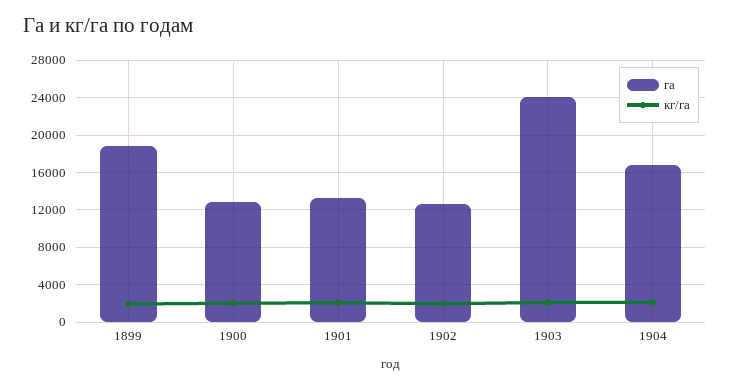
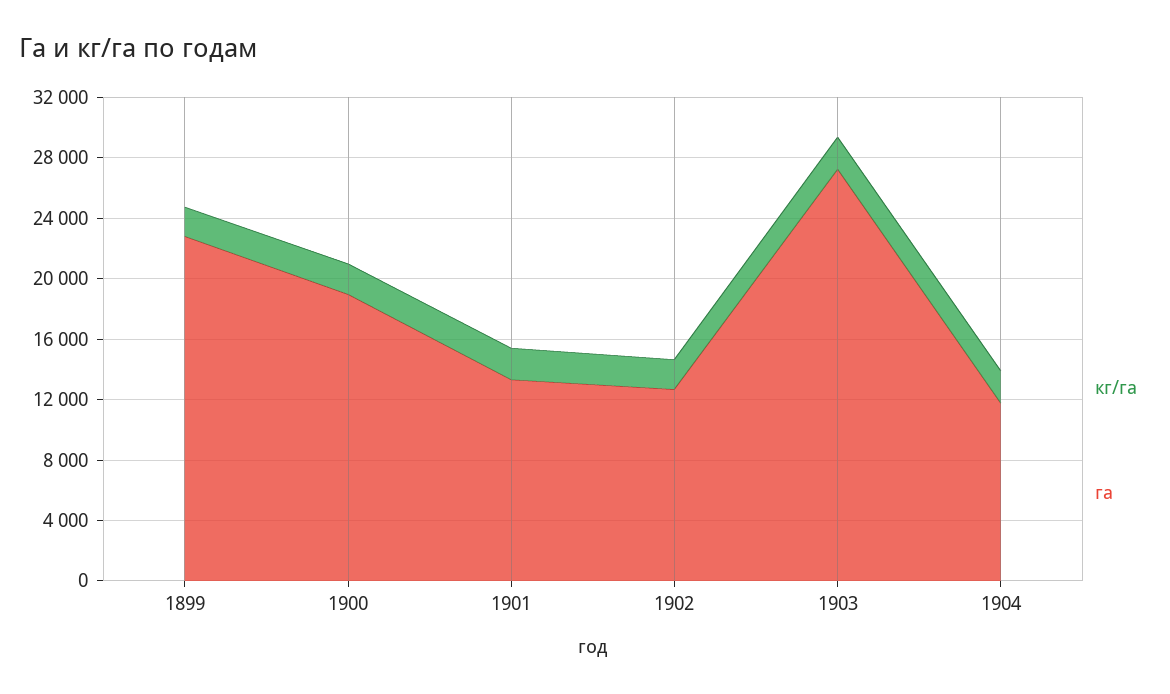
га, 1899: 19000 -> 23000
га, 1900: 13000 -> 19000
га, 1903: 24000 -> 27000
га, 1904: 17000 -> 12000

